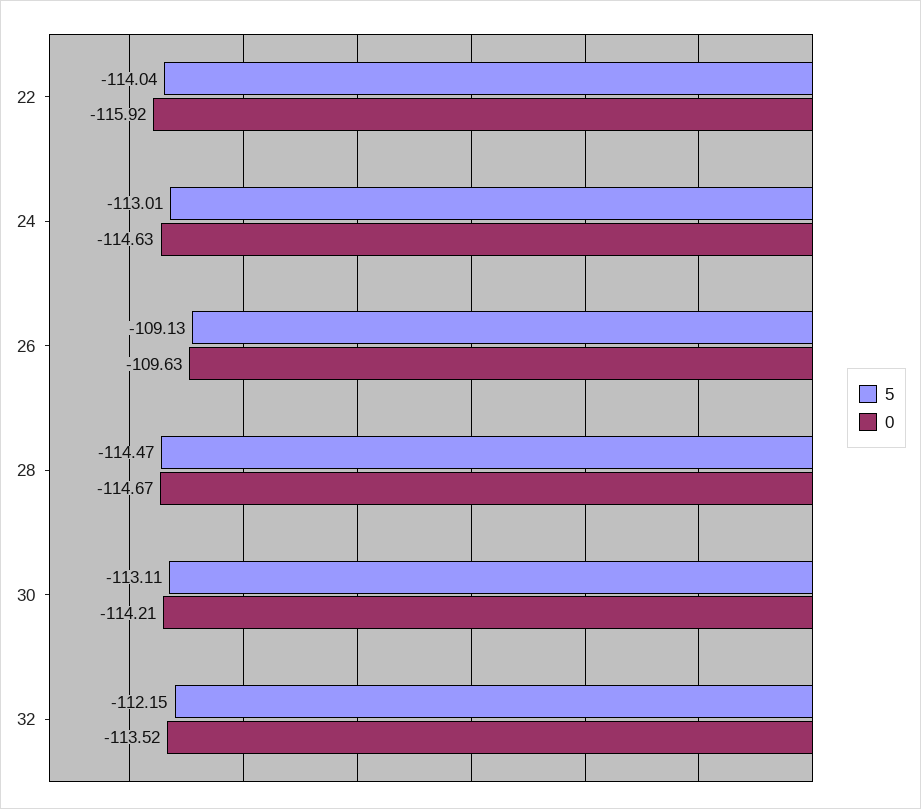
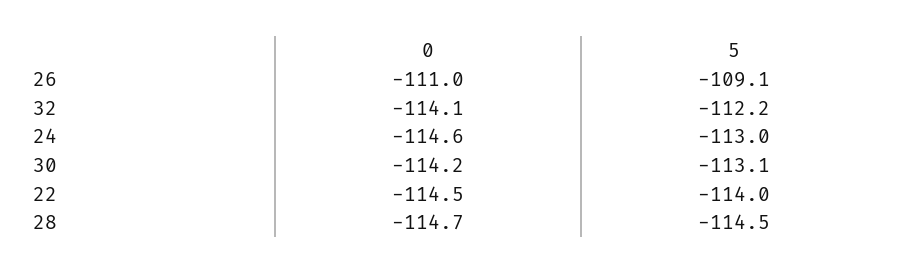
0, 22: -115.92 -> -114.5
0, 26: -109.63 -> -111
0, 32: -113.52 -> -114.1

